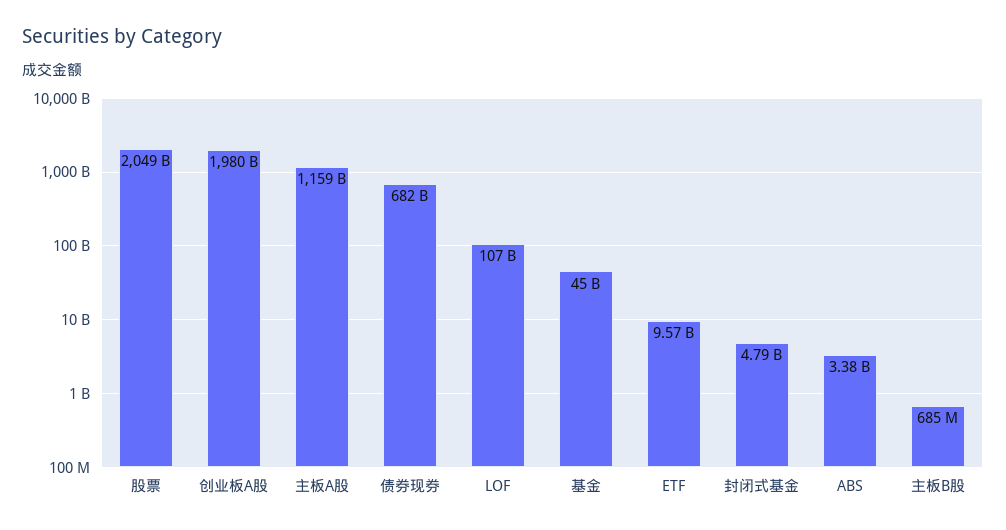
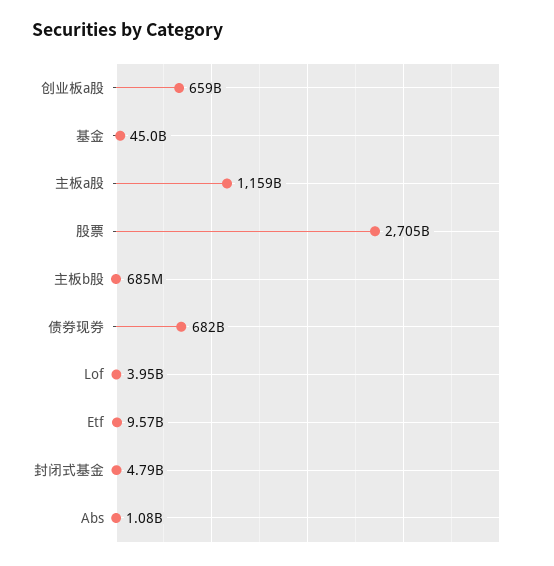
股票: 2049000000000 -> 2705000000000
创业板A股: 1980000000000 -> 659000000000
LOF: 107000000000 -> 3950000000
ABS: 3380000000 -> 1080000000

